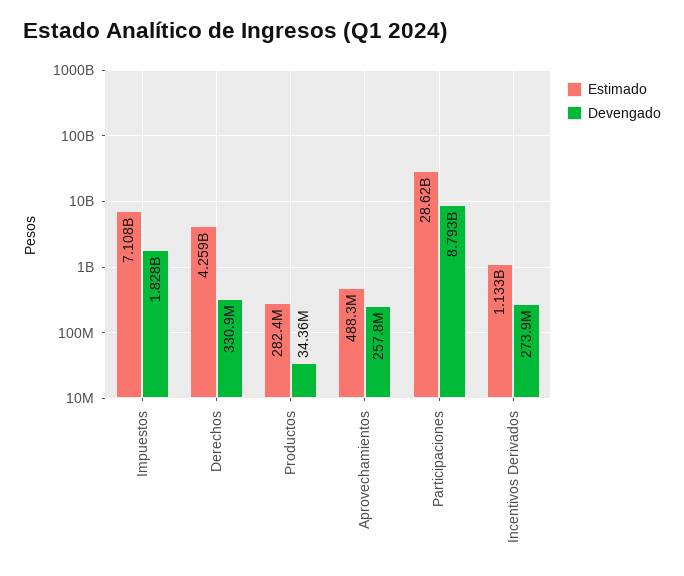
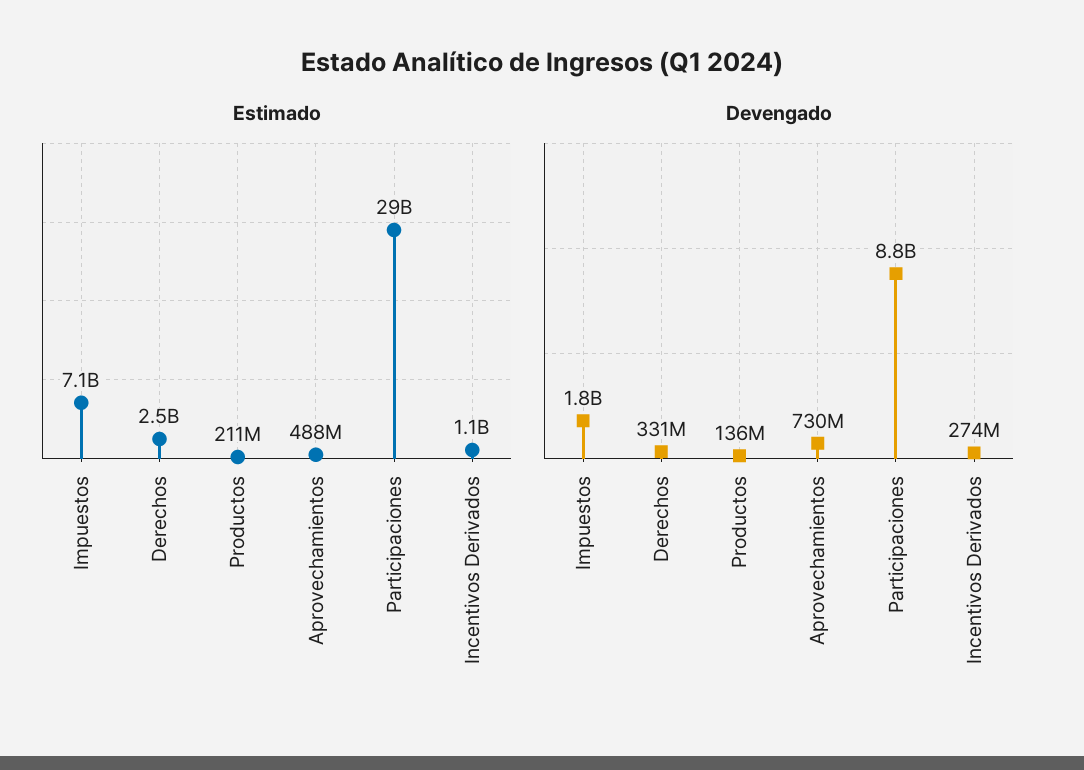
Estimado, Derechos: 4259000000 -> 2500000000
Estimado, Productos: 282400000 -> 211000000
Devengado, Productos: 34360000 -> 136000000
Devengado, Aprovechamientos: 257800000 -> 730000000

